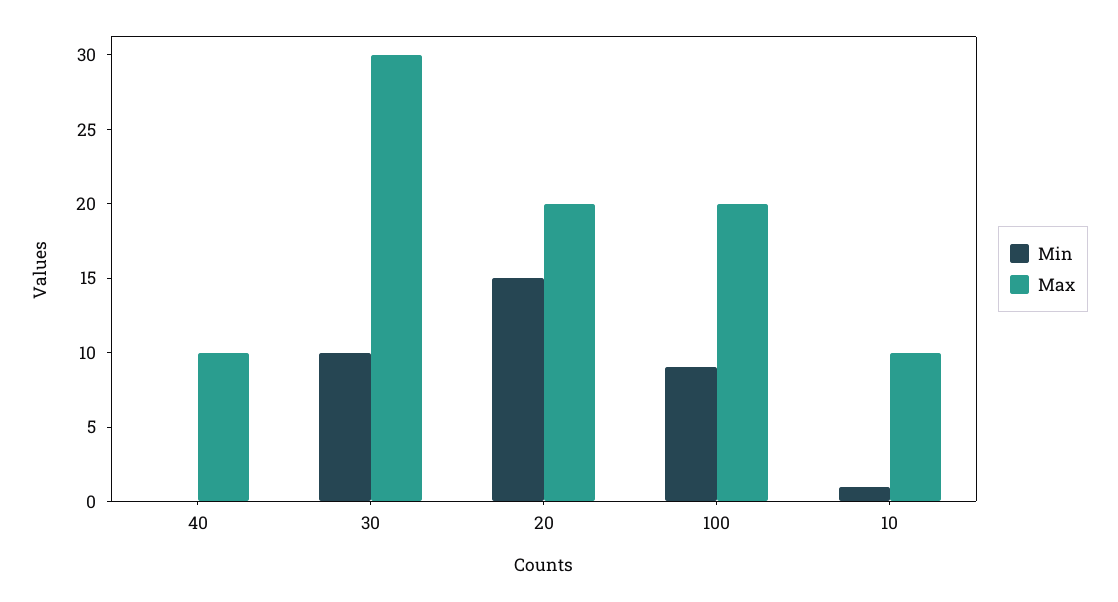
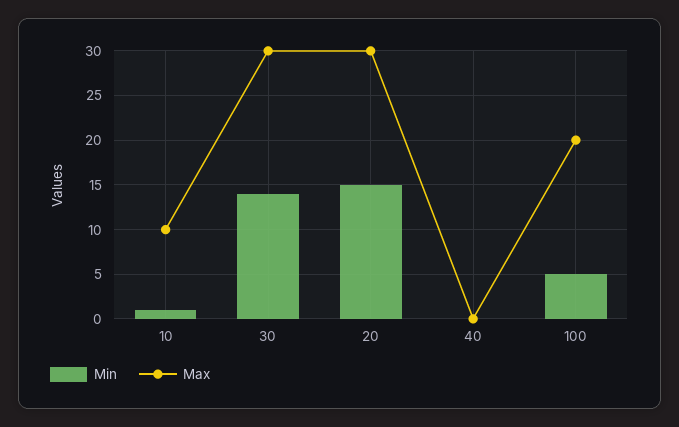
Max, 40: 10 -> 0
Min, 30: 10 -> 14
Max, 20: 20 -> 30
Min, 100: 9 -> 5

